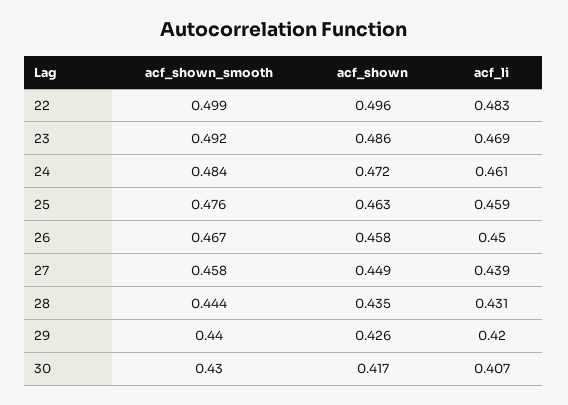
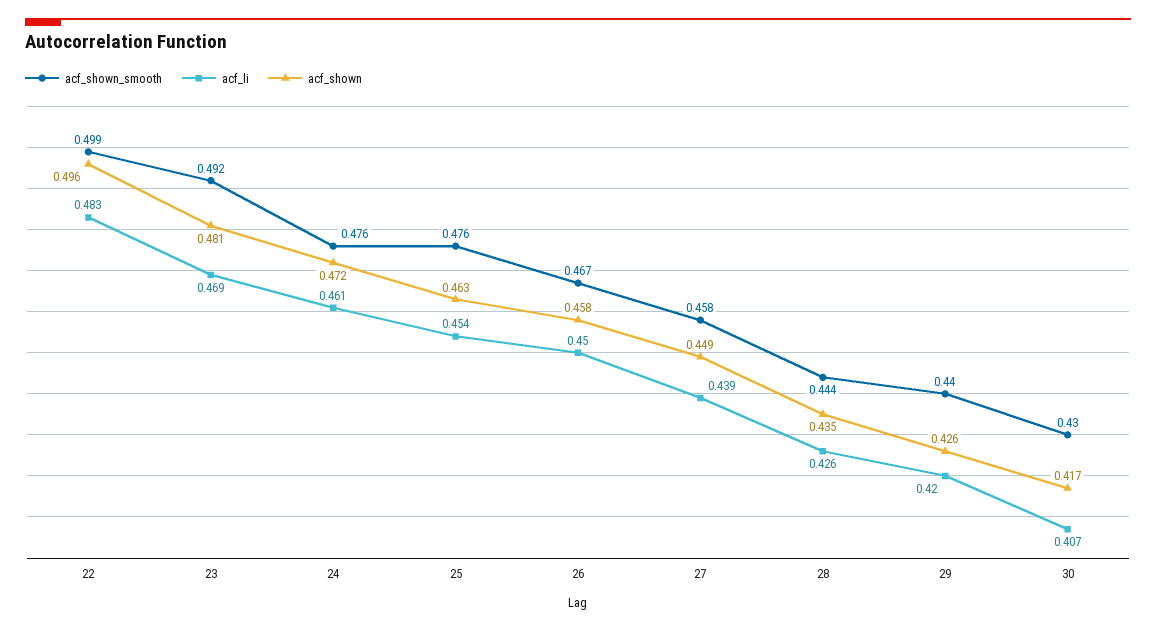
acf_shown, 23: 0.486 -> 0.481
acf_shown_smooth, 24: 0.484 -> 0.476
acf_li, 25: 0.459 -> 0.454
acf_li, 28: 0.431 -> 0.426

